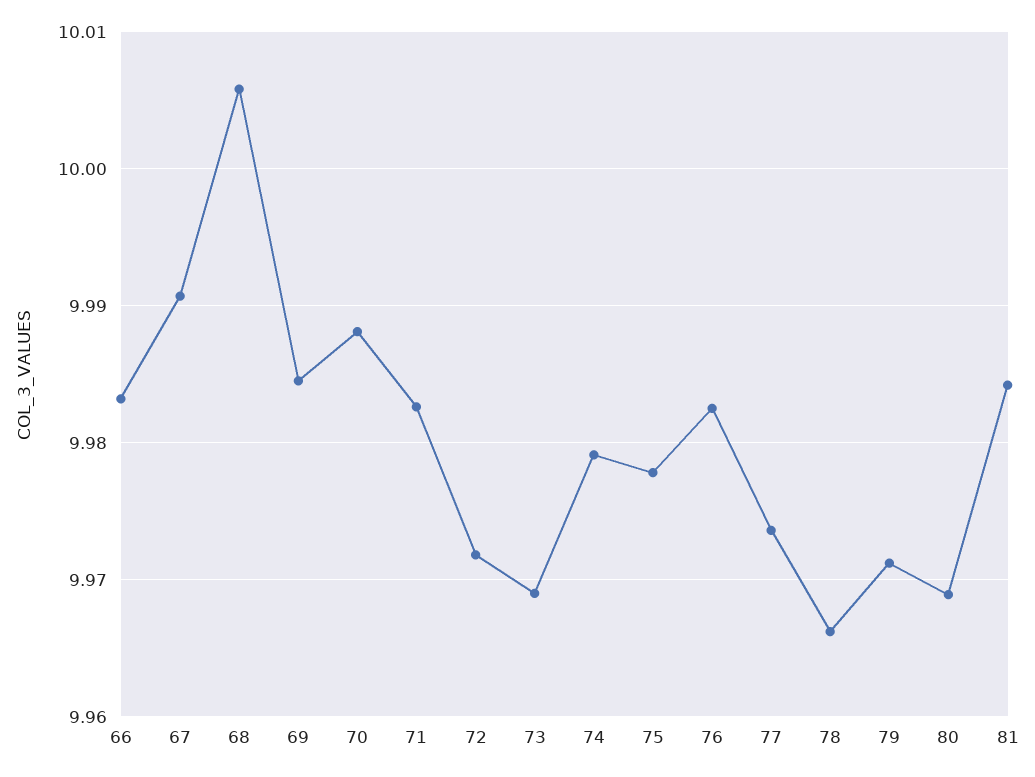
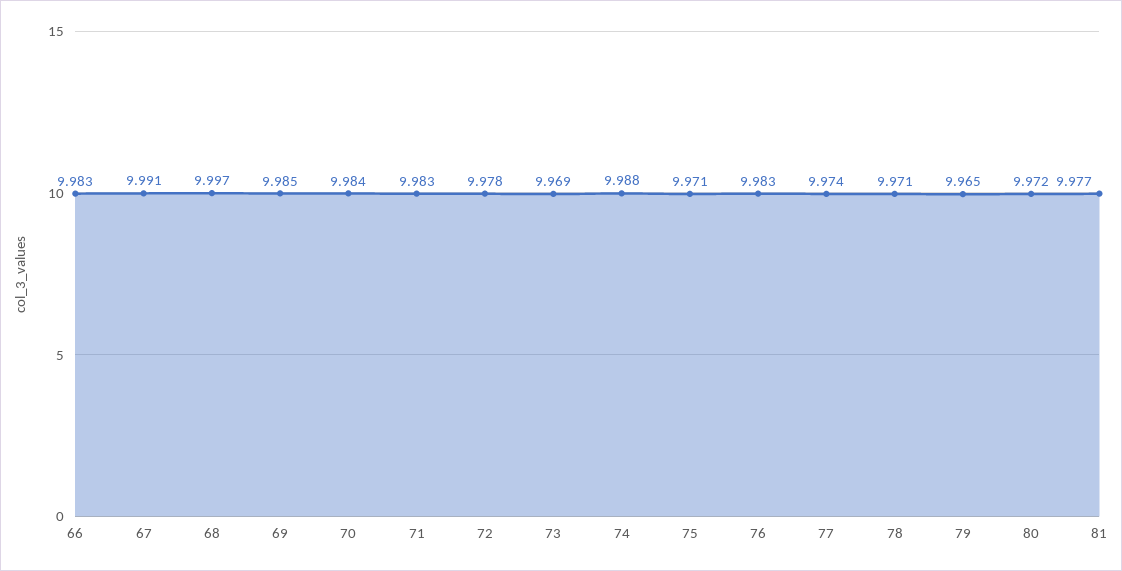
68: 10.006 -> 9.997
70: 9.988 -> 9.984
72: 9.972 -> 9.978
74: 9.979 -> 9.988
75: 9.978 -> 9.971
78: 9.966 -> 9.971
79: 9.971 -> 9.965
80: 9.969 -> 9.972
81: 9.984 -> 9.977

